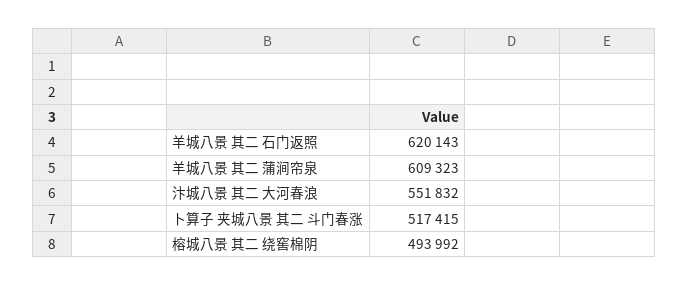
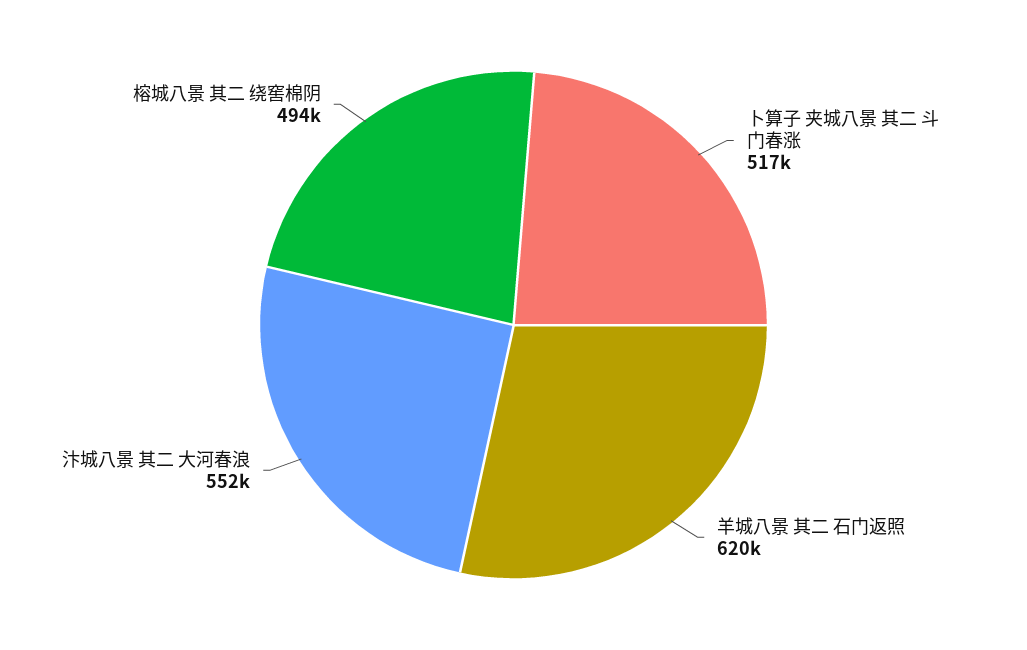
羊城八景 其二 蒲涧帘泉: 609323 -> none

